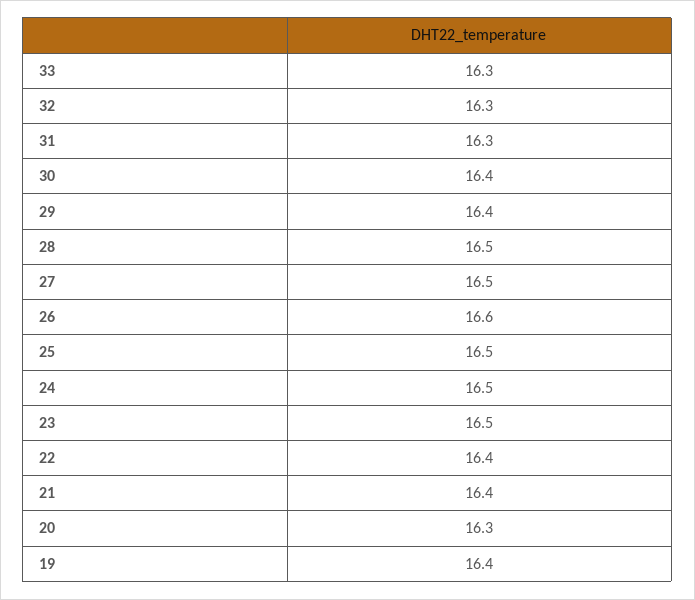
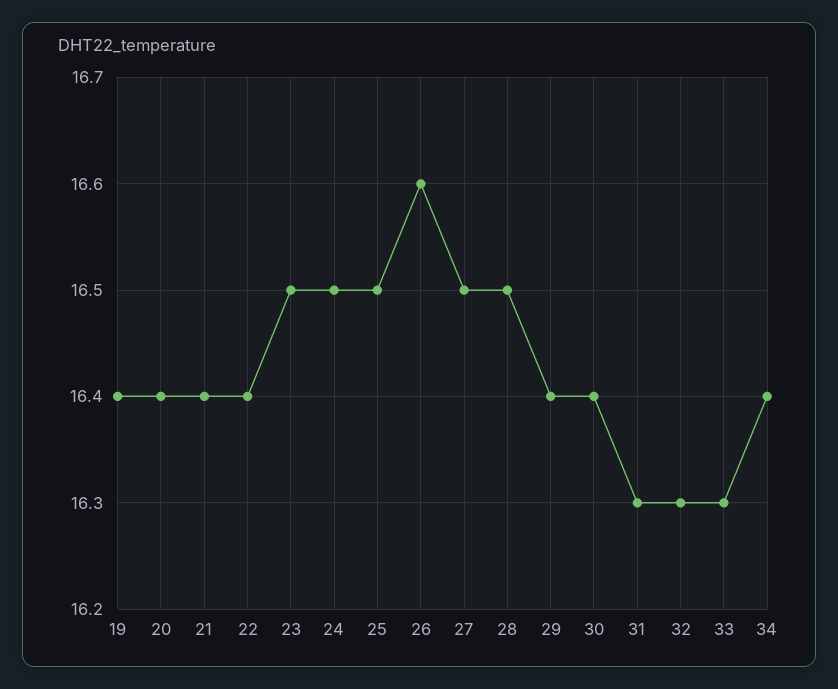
20: 16.3 -> 16.4
34: none -> 16.4

